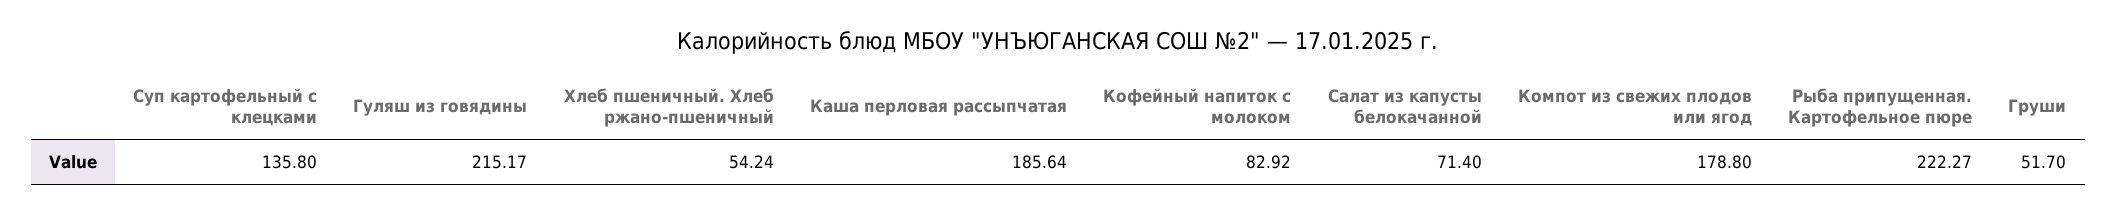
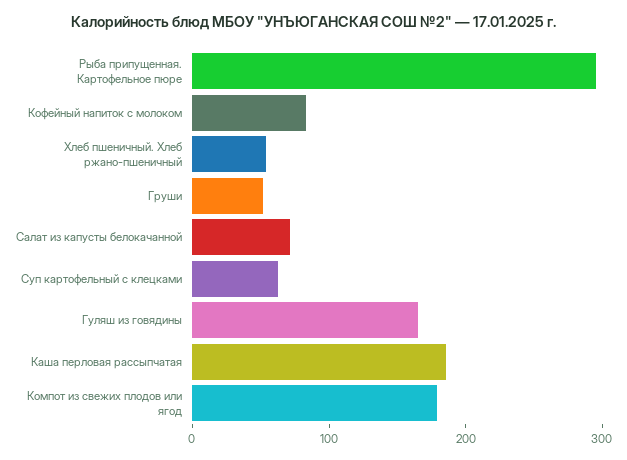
Суп картофельный с клецками: 135.8 -> 60
Гуляш из говядины: 215.17 -> 160
Рыба припущенная. Картофельное пюре: 222.27 -> 300

